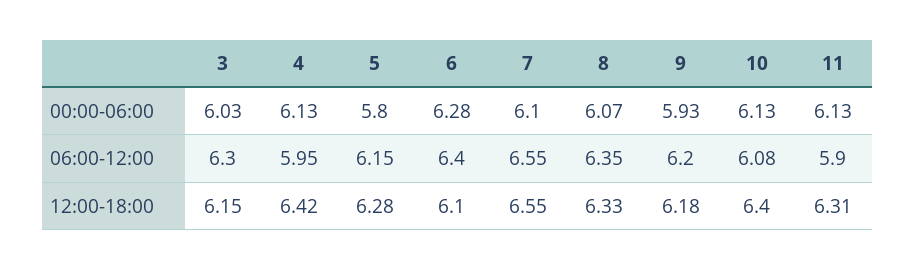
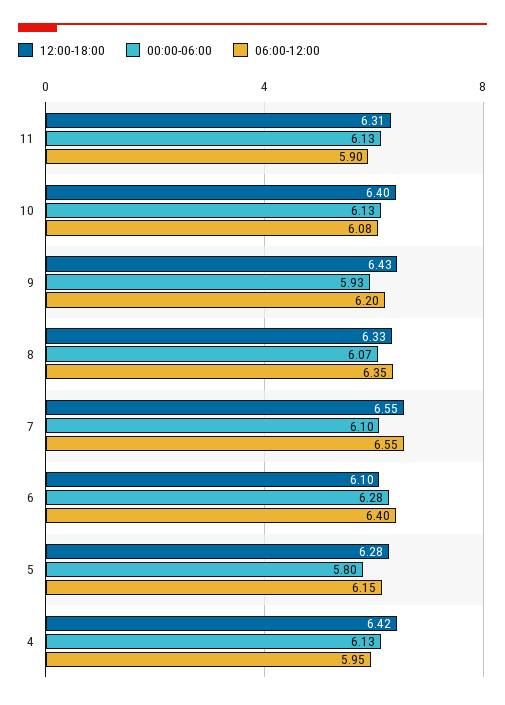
00:00-06:00, 3: 6.03 -> none
06:00-12:00, 3: 6.3 -> none
12:00-18:00, 3: 6.15 -> none
12:00-18:00, 9: 6.18 -> 6.43

